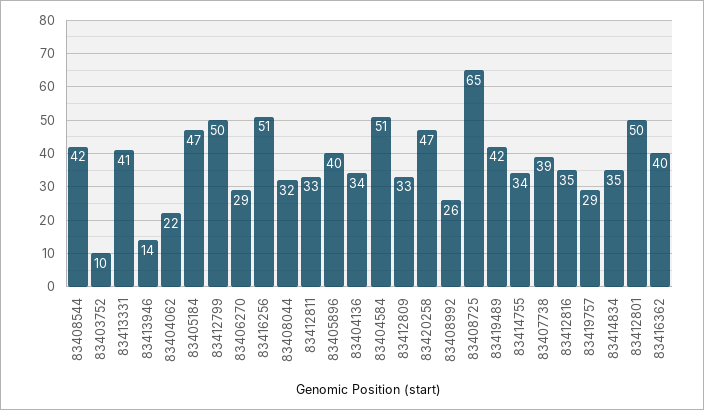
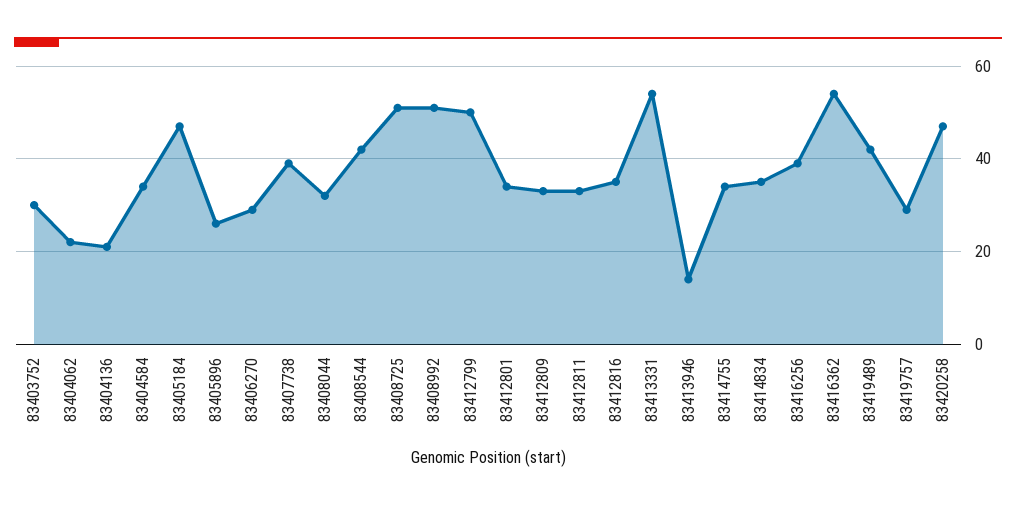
83403752: 10 -> 30
83413331: 41 -> 55
83416256: 51 -> 40
83405896: 40 -> 25
83404136: 34 -> 20
83404584: 51 -> 35
83408992: 26 -> 50
83408725: 65 -> 50
83412801: 50 -> 35
83416362: 40 -> 55

